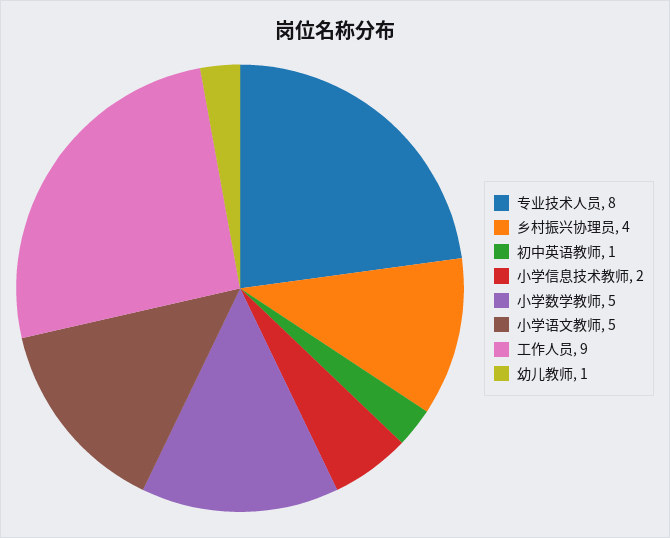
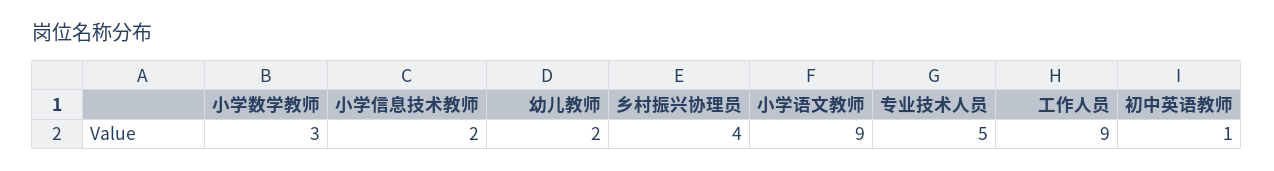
专业技术人员: 8 -> 5
小学数学教师: 5 -> 3
小学语文教师: 5 -> 9
幼儿教师: 1 -> 2

